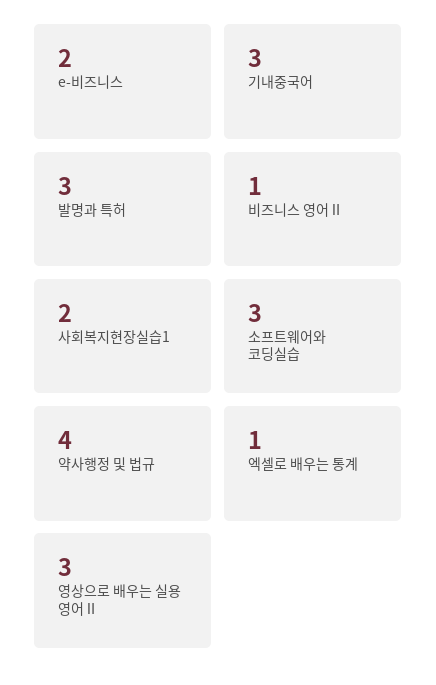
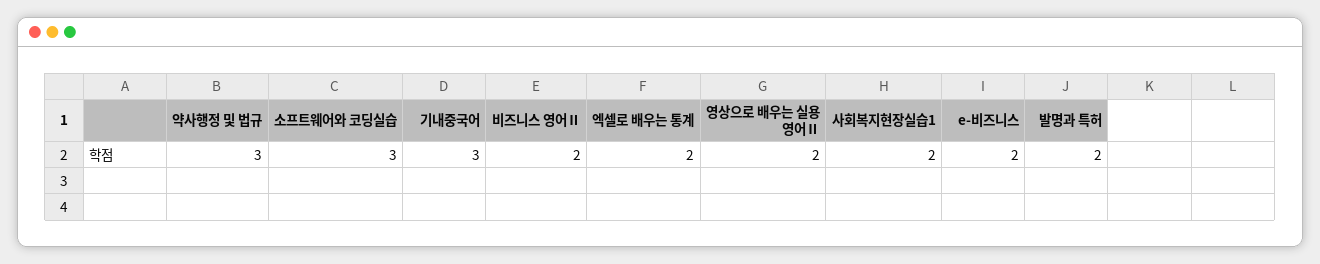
발명과 특허: 3 -> 2
비즈니스 영어Ⅱ: 1 -> 2
약사행정 및 법규: 4 -> 3
엑셀로 배우는 통계: 1 -> 2
영상으로 배우는 실용 영어Ⅱ: 3 -> 2

